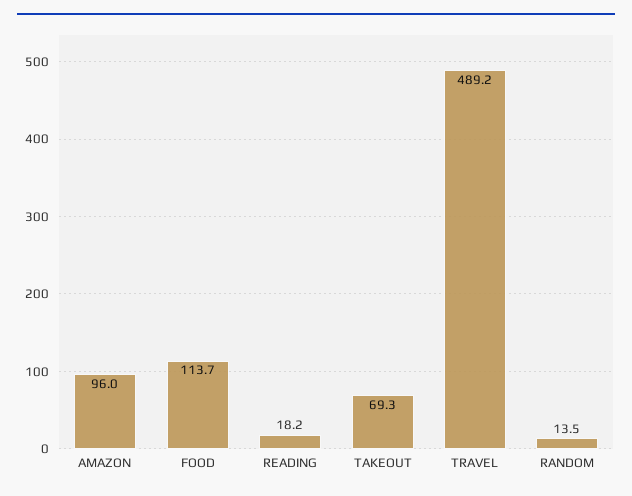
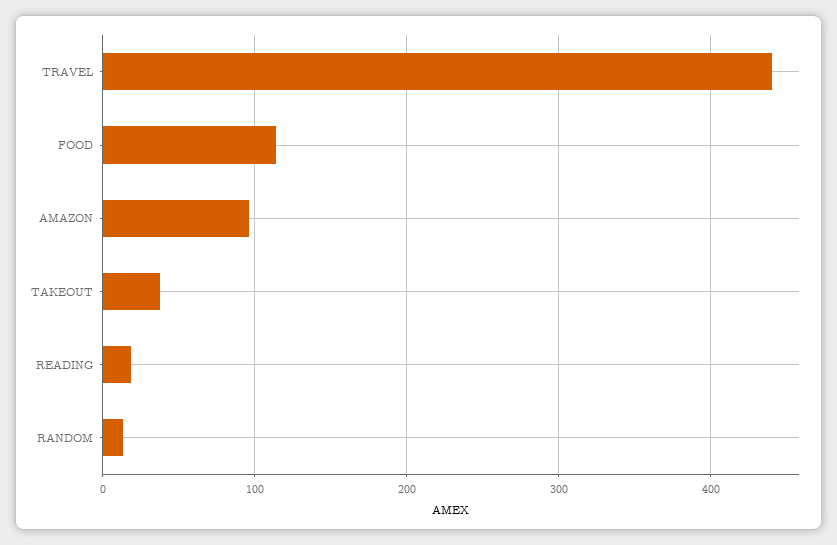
TAKEOUT: 69.3 -> 40
TRAVEL: 489.2 -> 440

